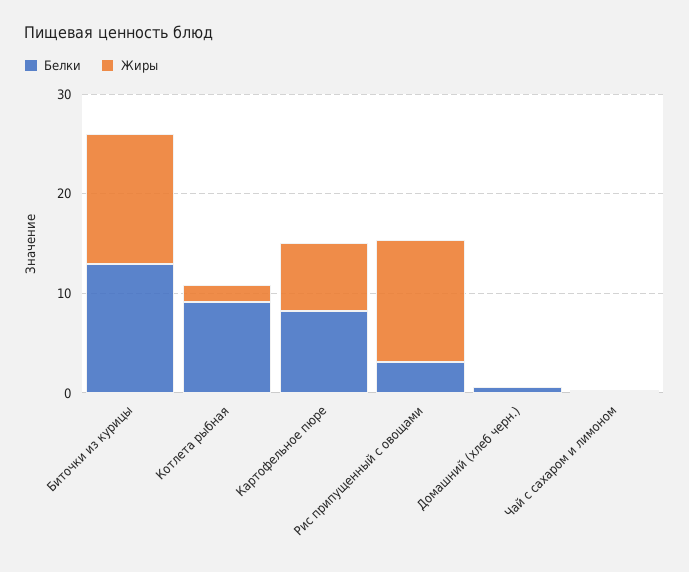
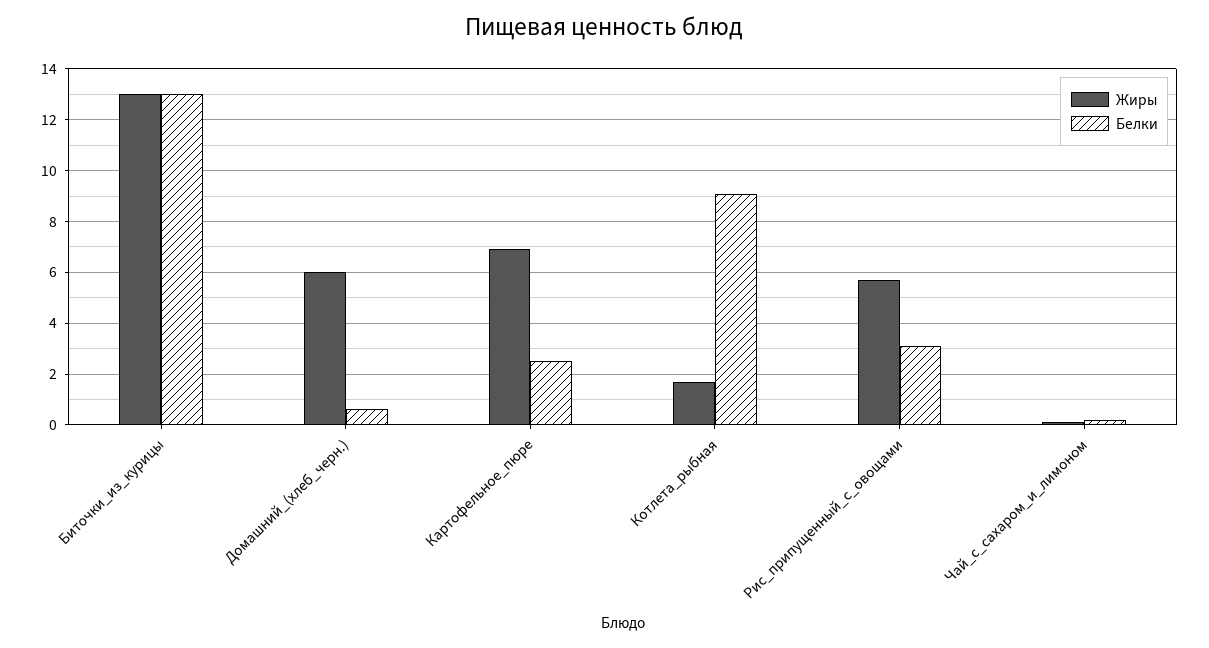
Белки, Картофельное пюре: 8 -> 2.5
Жиры, Рис припущенный с овощами: 12 -> 5.75
Жиры, Домашний (хлеб черн.): 0 -> 6

